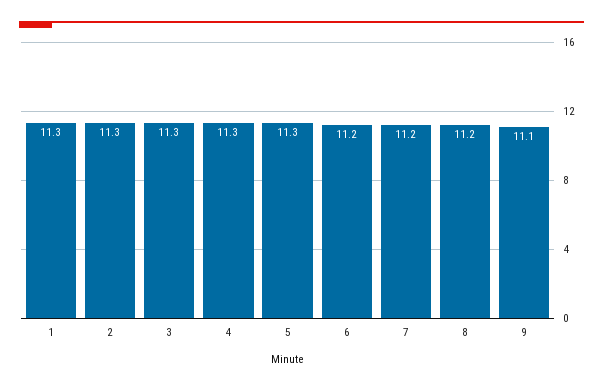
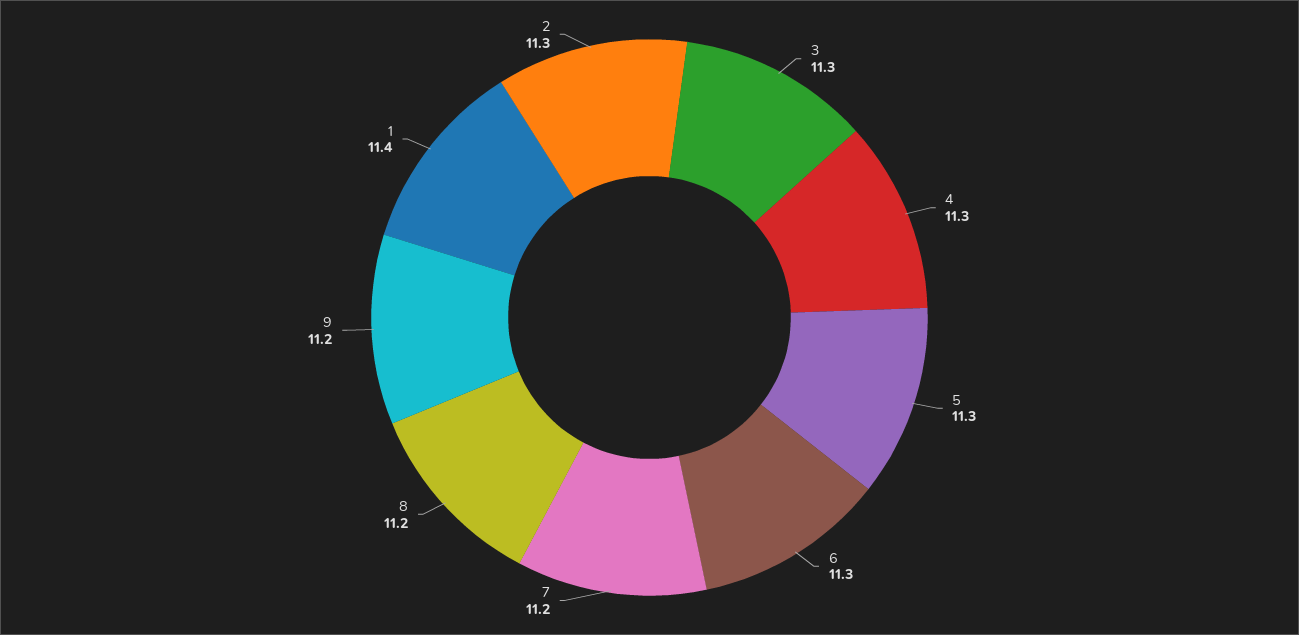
1: 11.3 -> 11.4
6: 11.2 -> 11.3
9: 11.1 -> 11.2

